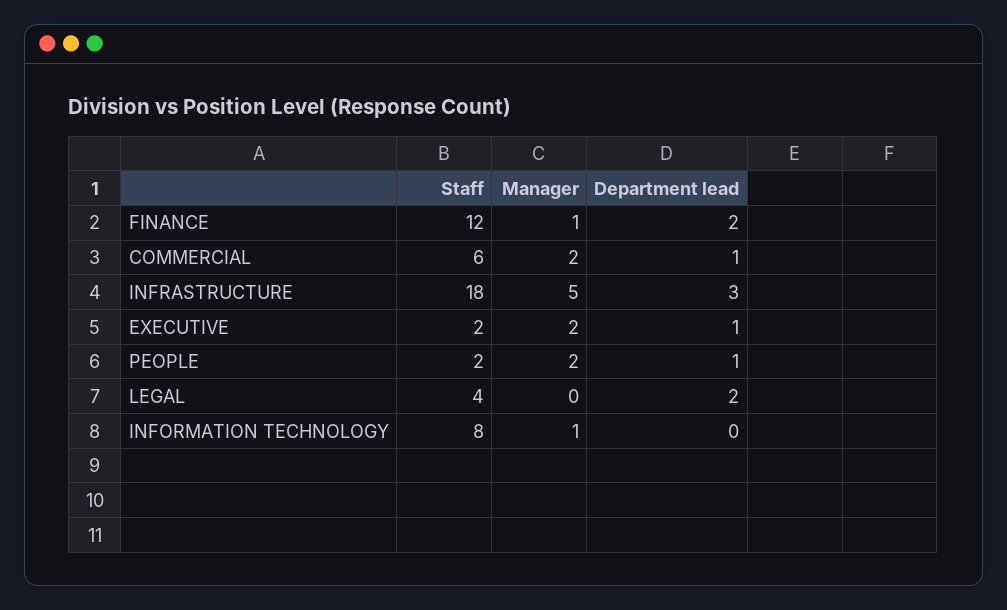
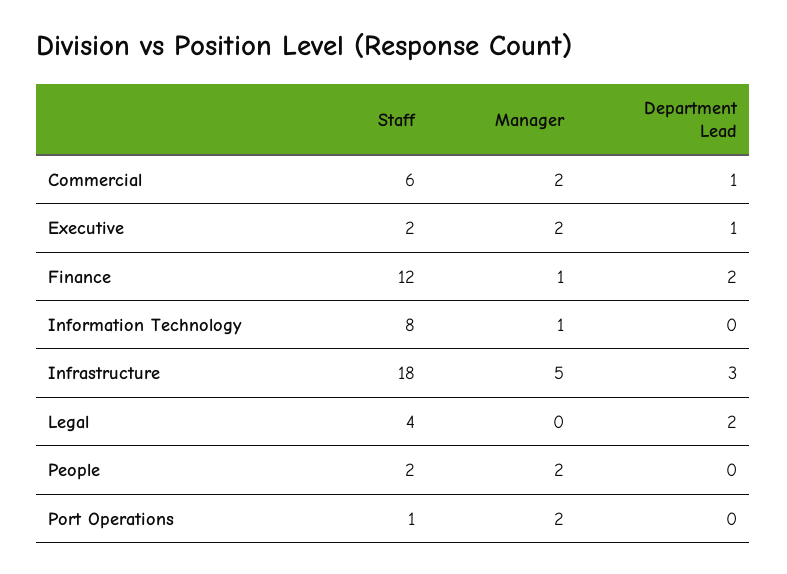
Department lead, PEOPLE: 1 -> 0
Staff, Port Operations: none -> 1
Manager, Port Operations: none -> 2
Department lead, Port Operations: none -> 0

